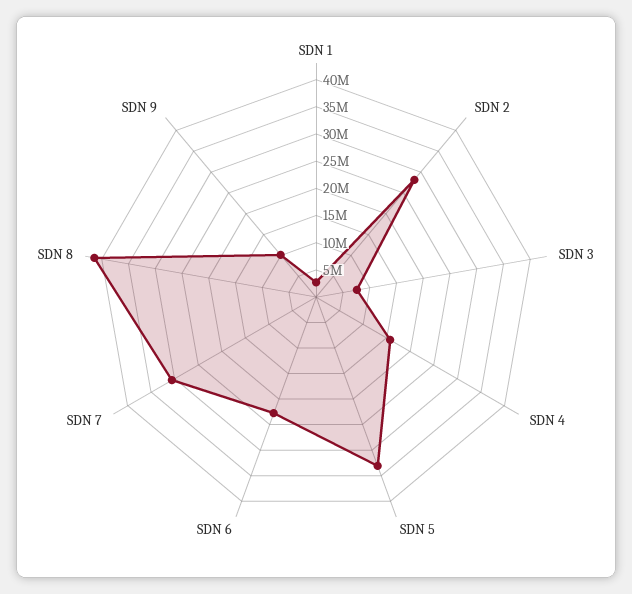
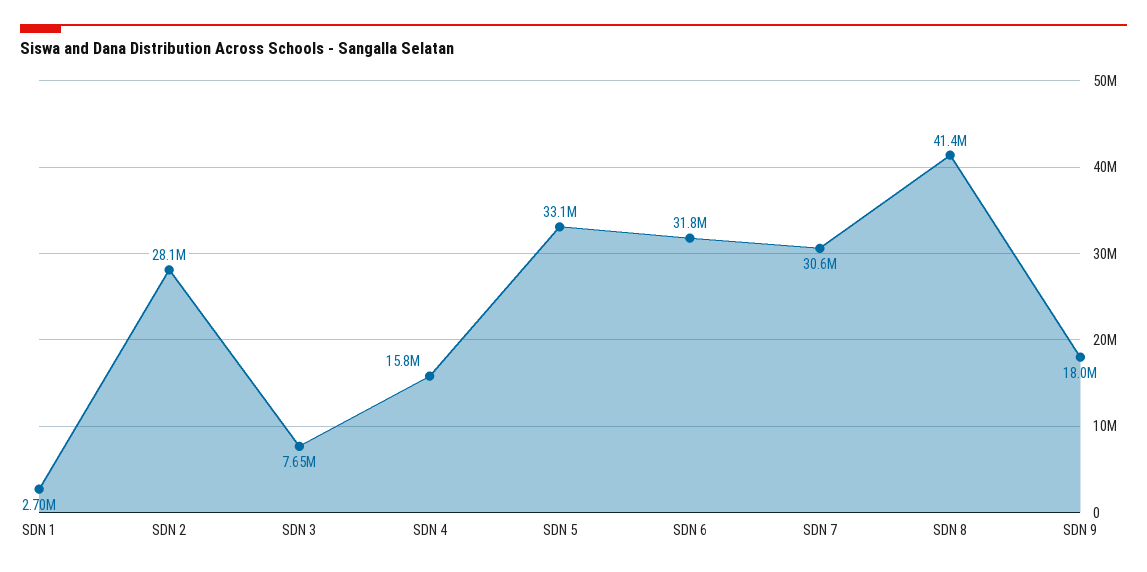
SDN 6: 22500000 -> 31800000
SDN 9: 10000000 -> 18000000

